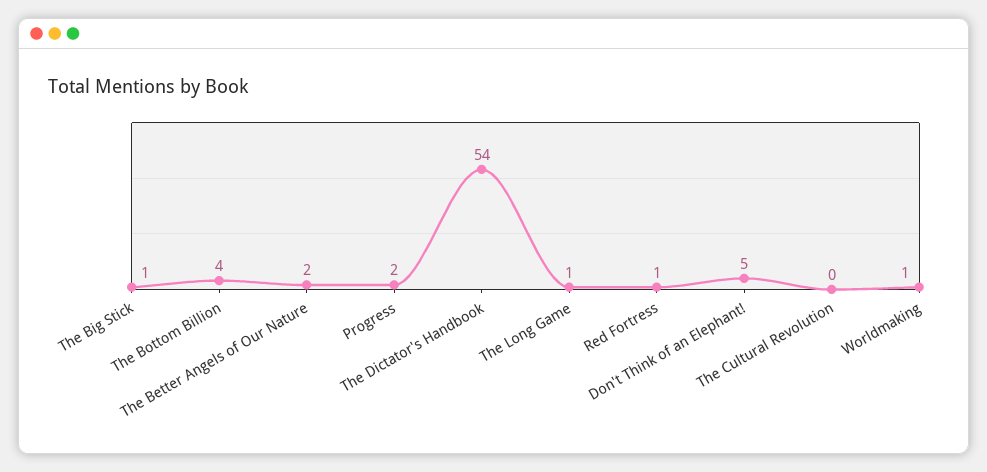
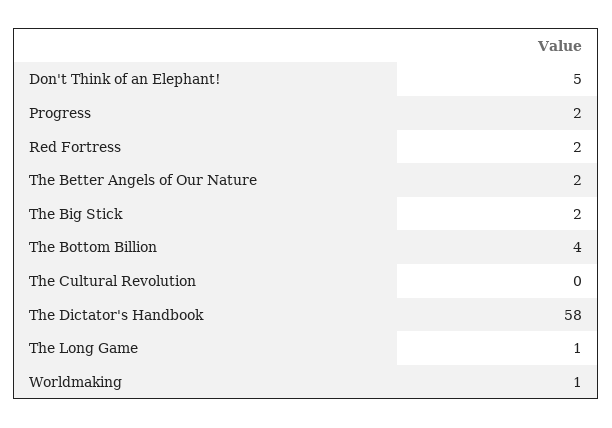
The Big Stick: 1 -> 2
The Dictator's Handbook: 54 -> 58
Red Fortress: 1 -> 2

